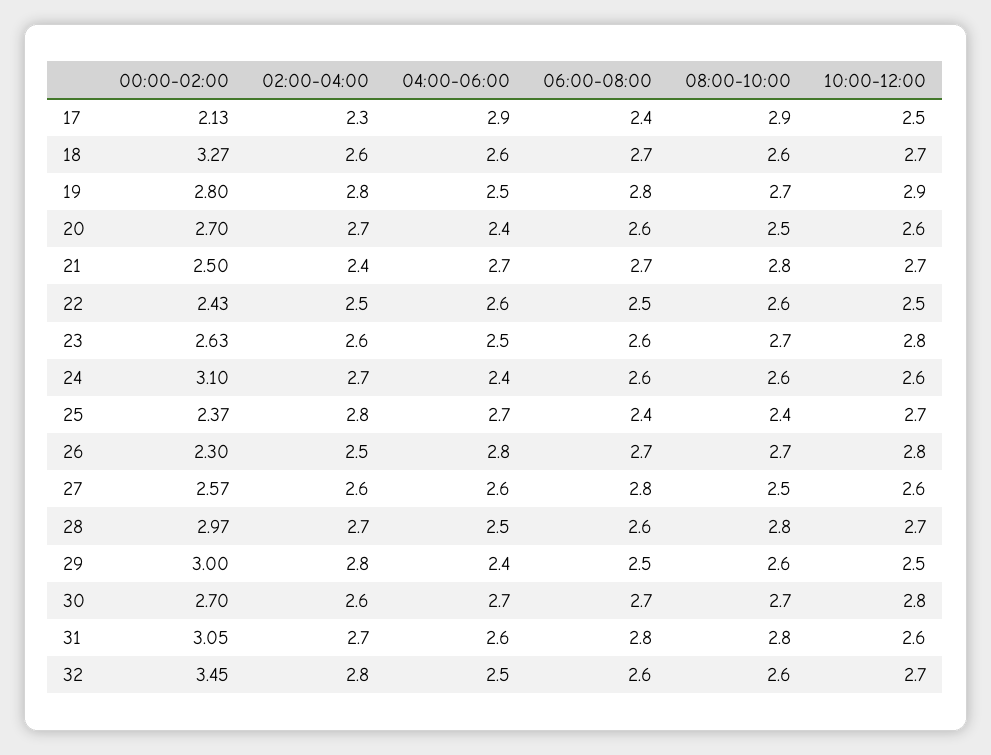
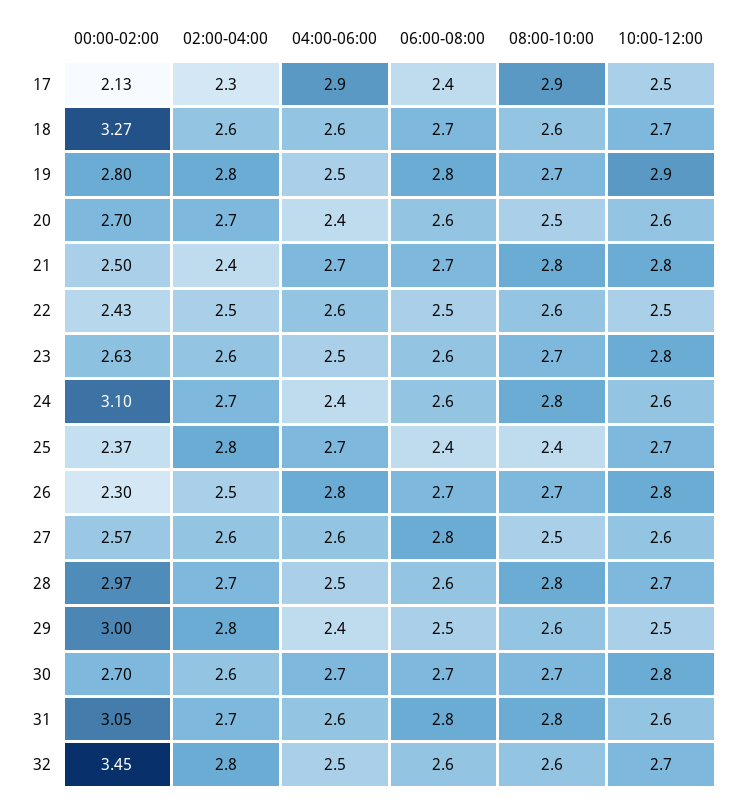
10:00-12:00, 21: 2.7 -> 2.8
08:00-10:00, 24: 2.6 -> 2.8

